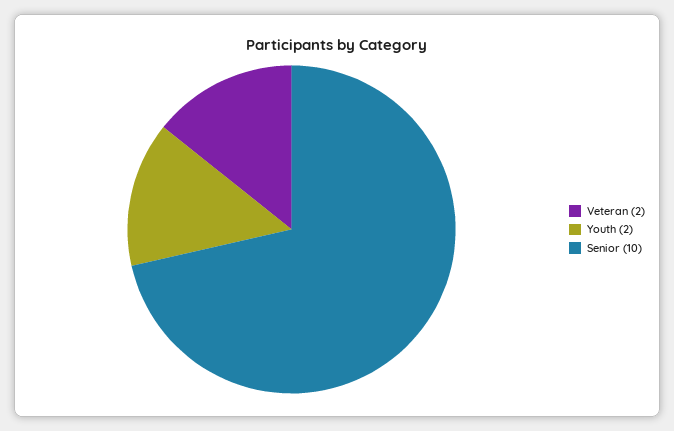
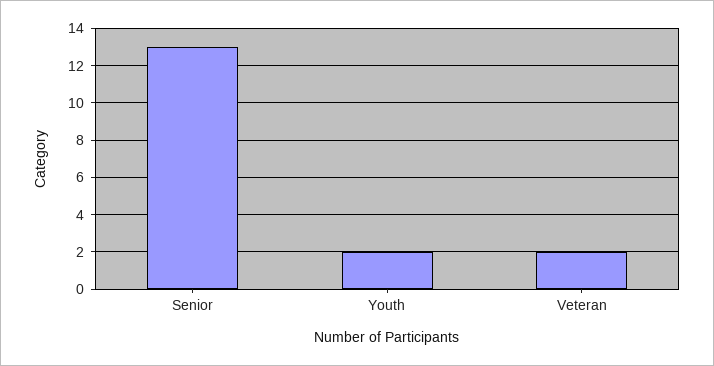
Senior: 10 -> 13

